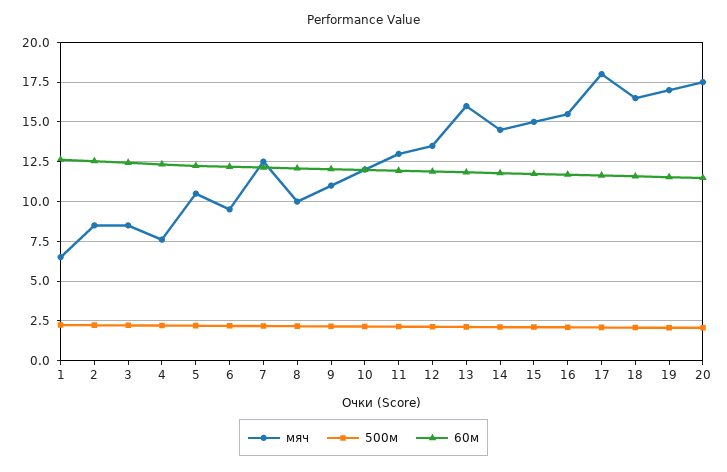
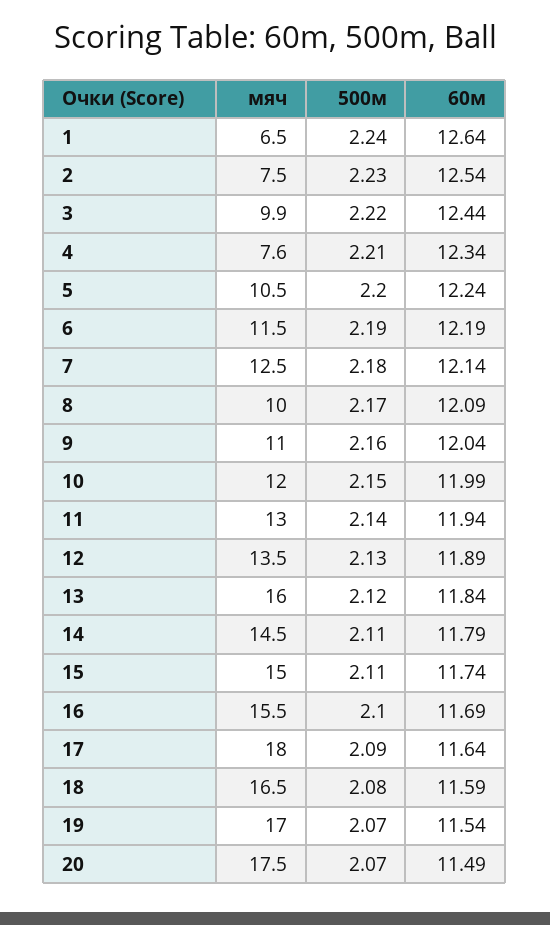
мяч, 2: 8.5 -> 7.5
мяч, 3: 8.5 -> 9.9
мяч, 6: 9.5 -> 11.5

